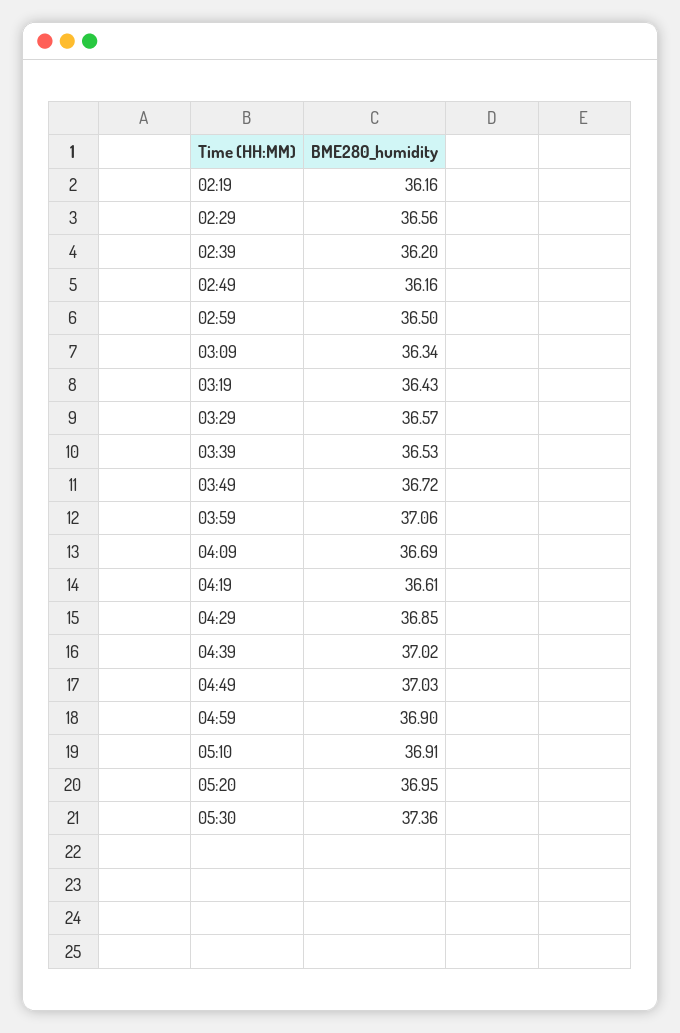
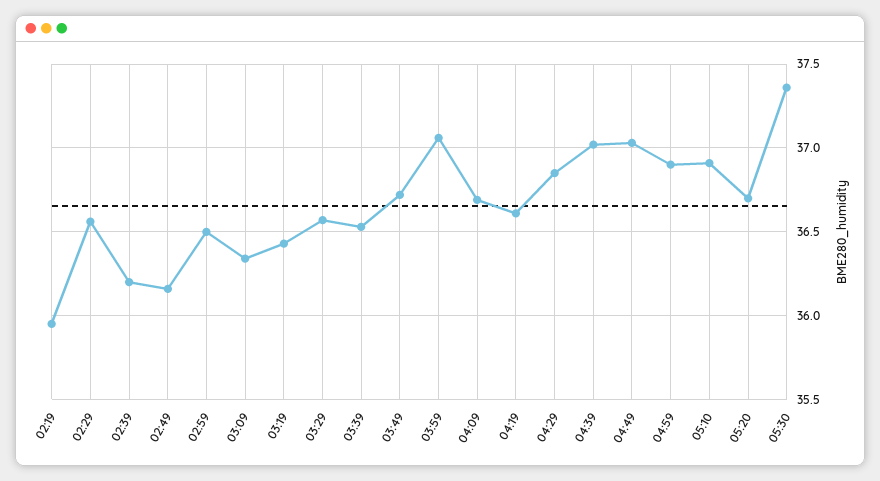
02:19: 36.16 -> 35.95
05:20: 36.95 -> 36.7

